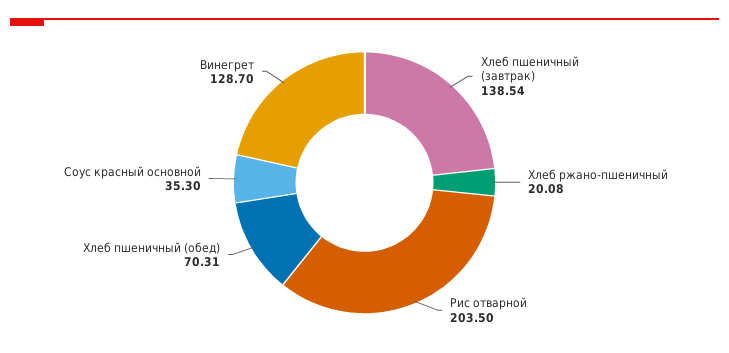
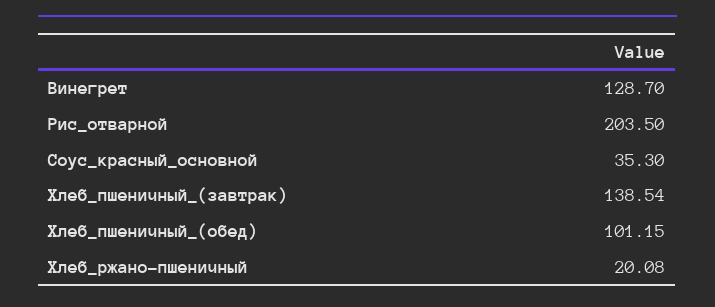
Хлеб пшеничный (обед): 70.31 -> 101.15

